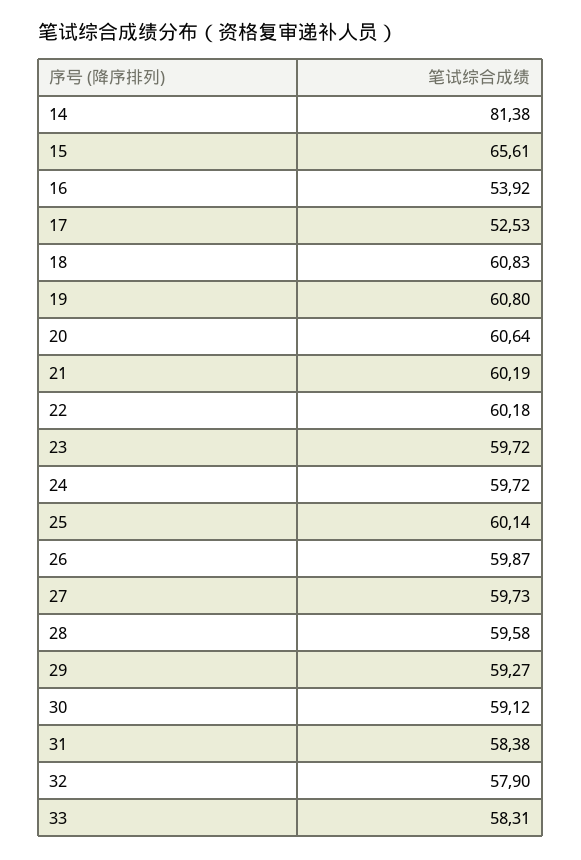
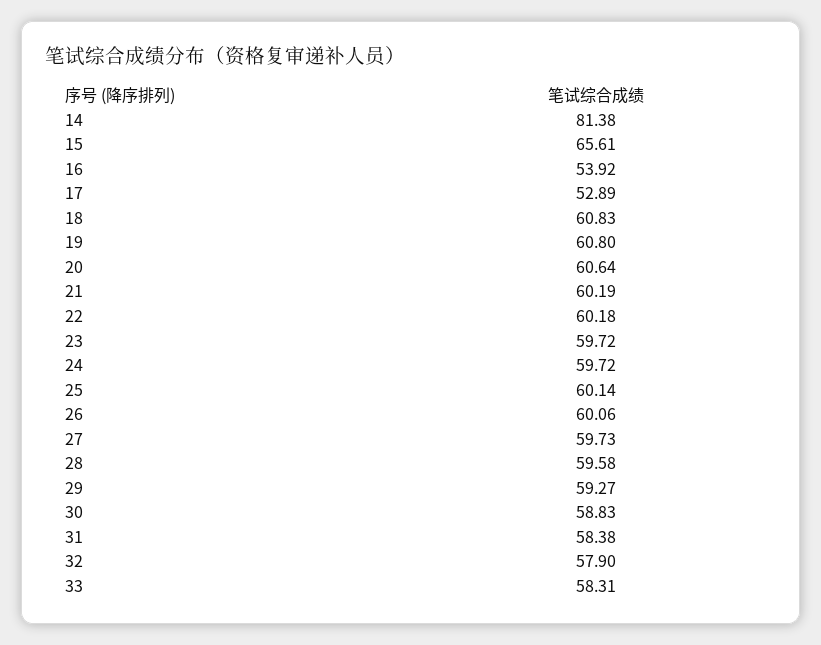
17: 52.53 -> 52.89
26: 59.87 -> 60.06
30: 59.12 -> 58.83

